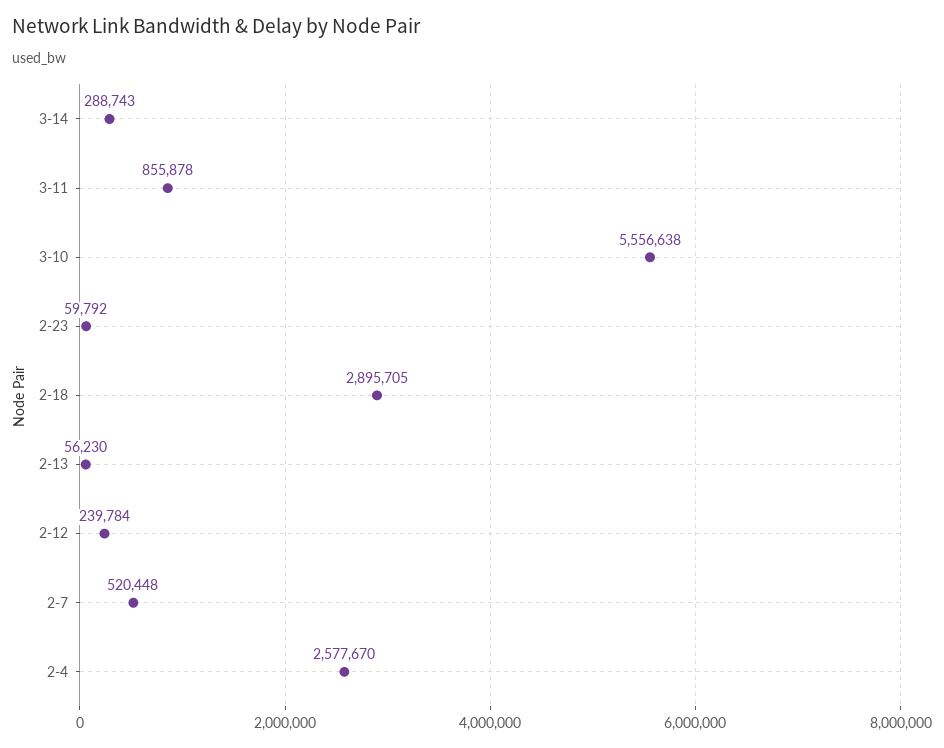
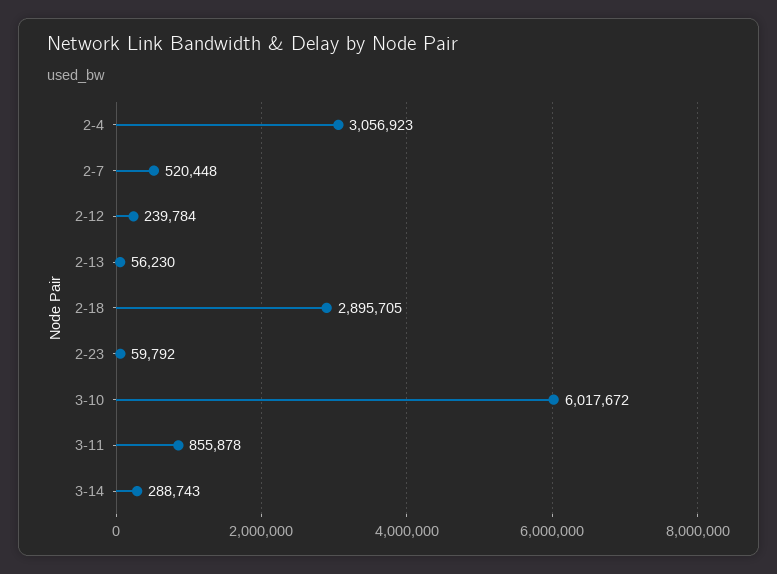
3-10: 5556638 -> 6017672
2-4: 2577670 -> 3056923

